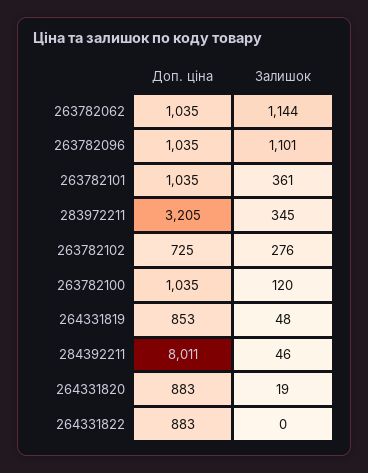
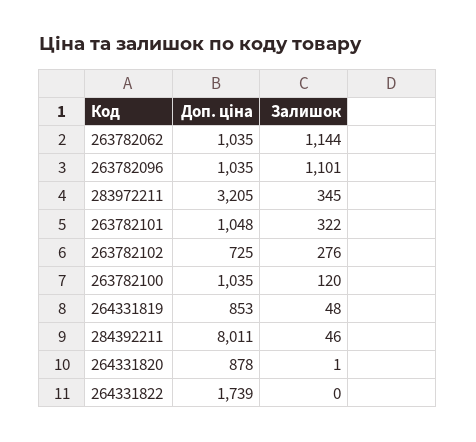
Доп. ціна, 263782101: 1035 -> 1048
Залишок, 263782101: 361 -> 322
Доп. ціна, 264331820: 883 -> 878
Залишок, 264331820: 19 -> 1
Доп. ціна, 264331822: 883 -> 1739

